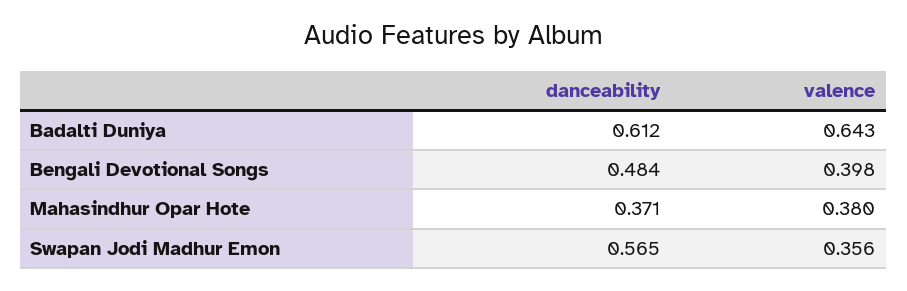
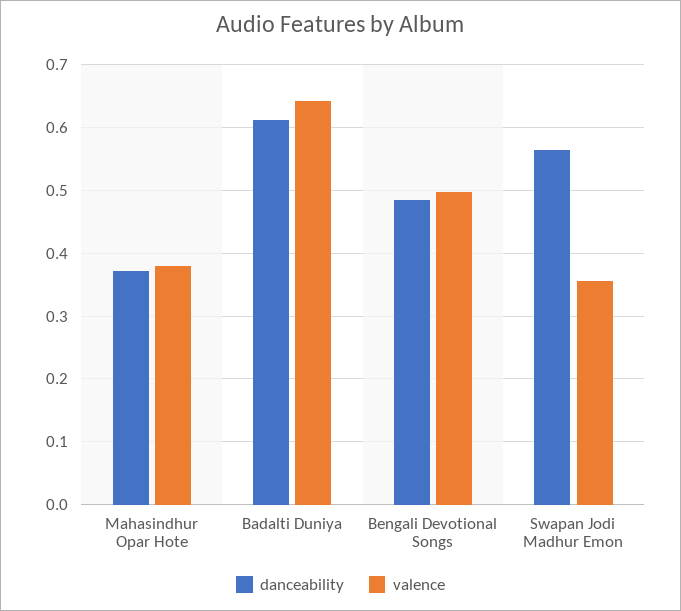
valence, Bengali Devotional Songs: 0.398 -> 0.5

